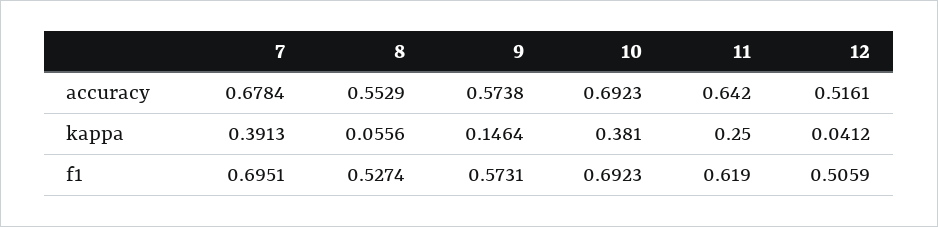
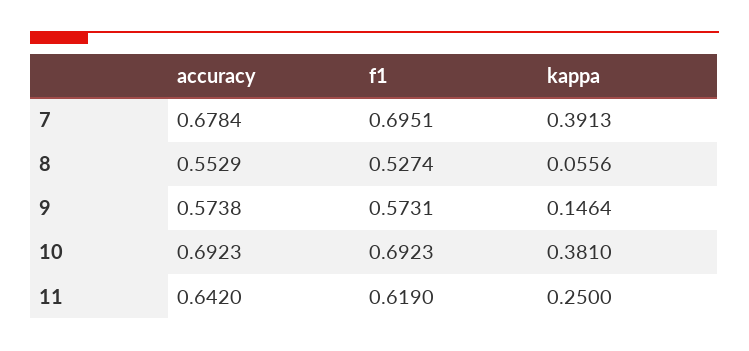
12, accuracy: 0.5161 -> none
12, kappa: 0.0412 -> none
12, f1: 0.5059 -> none

